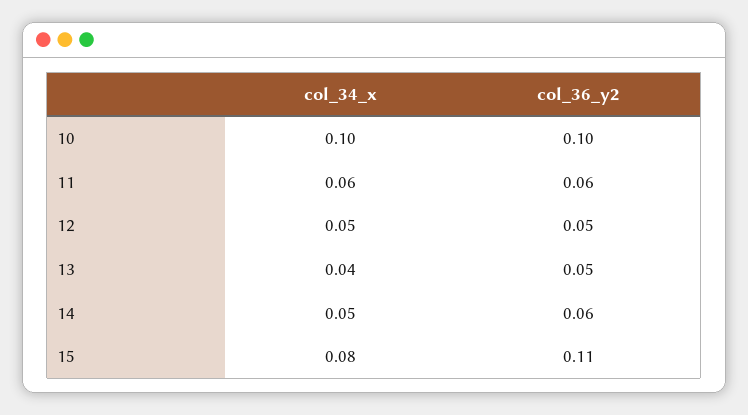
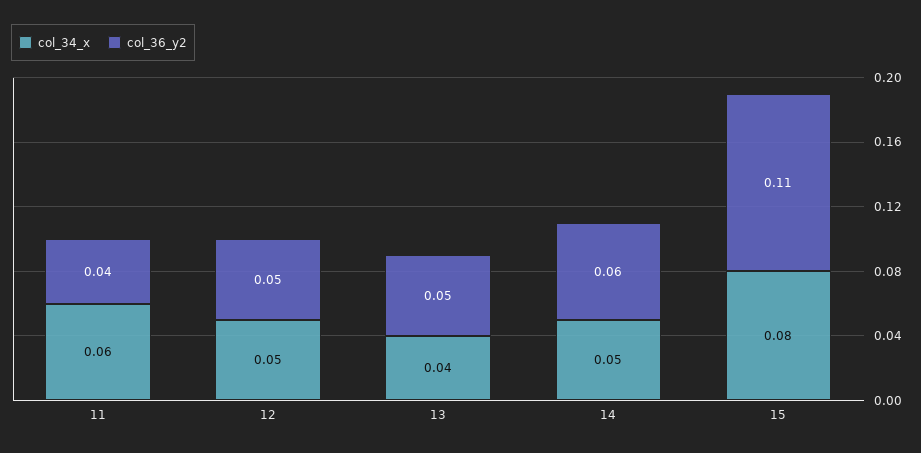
col_34_x, 10: 0.1 -> none
col_36_y2, 10: 0.1 -> none
col_36_y2, 11: 0.06 -> 0.04

